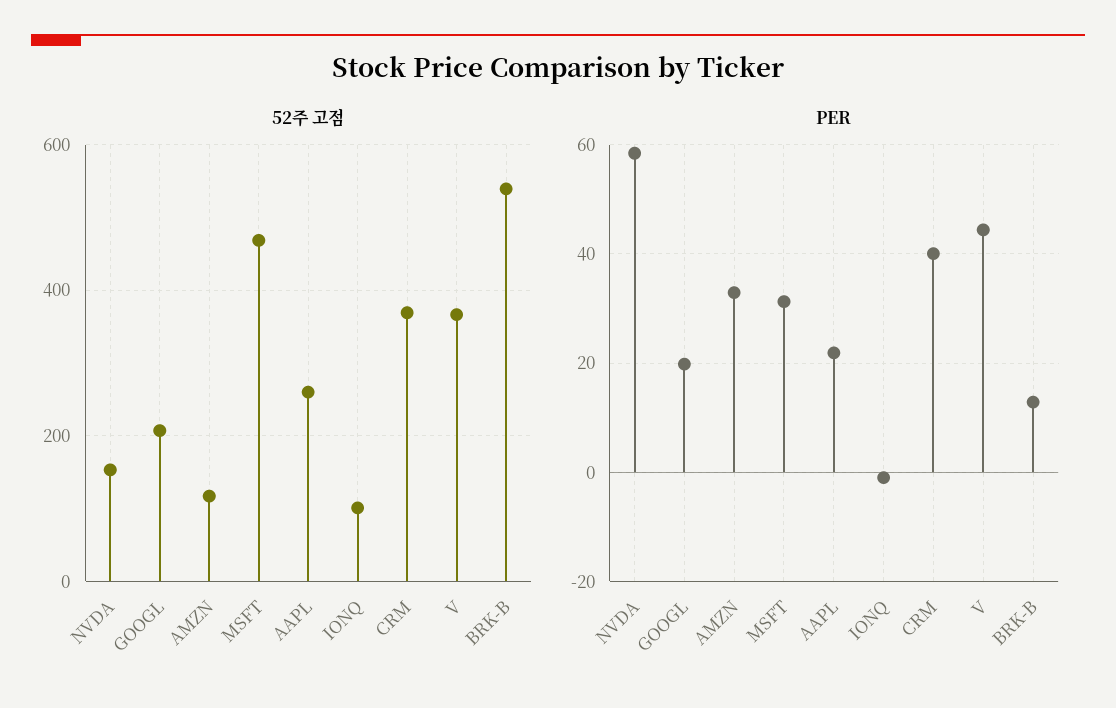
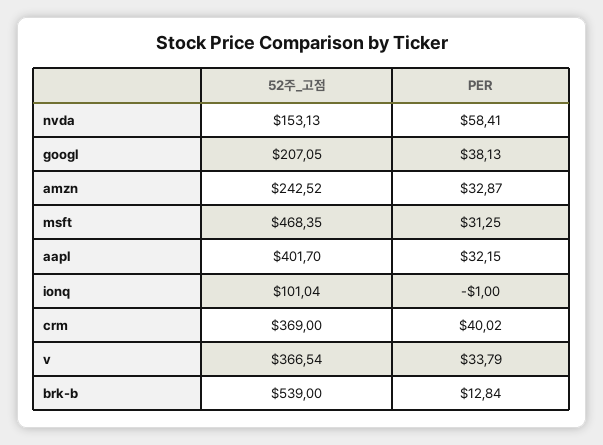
52주 고점, AMZN: 120 -> 242.52
52주 고점, AAPL: 260 -> 401.7
PER, GOOGL: 20 -> 38.13
PER, AAPL: 22 -> 32.15
PER, V: 44 -> 33.79

